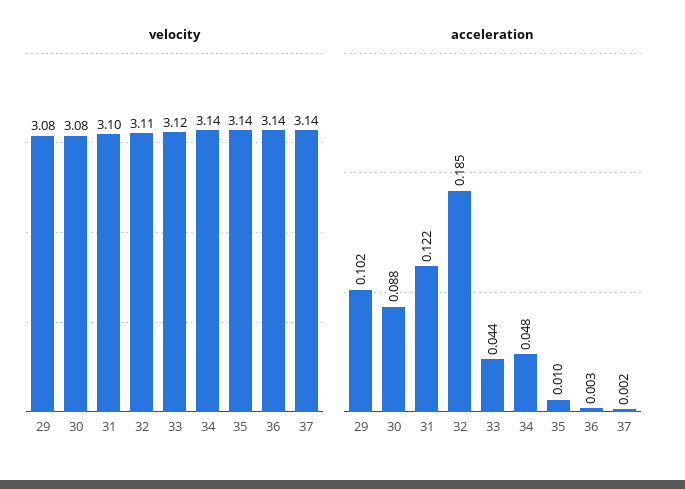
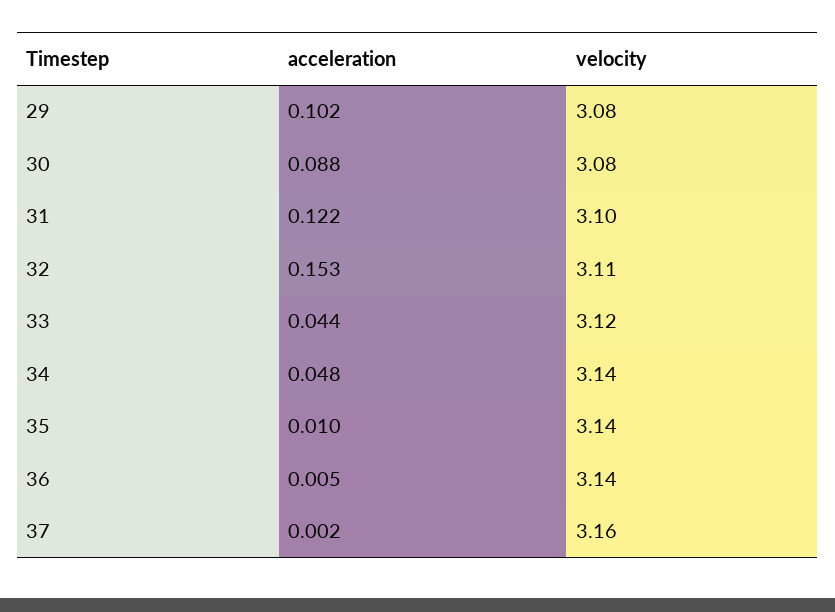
velocity, 37: 3.14 -> 3.16
acceleration, 32: 0.185 -> 0.153
acceleration, 36: 0.003 -> 0.005

